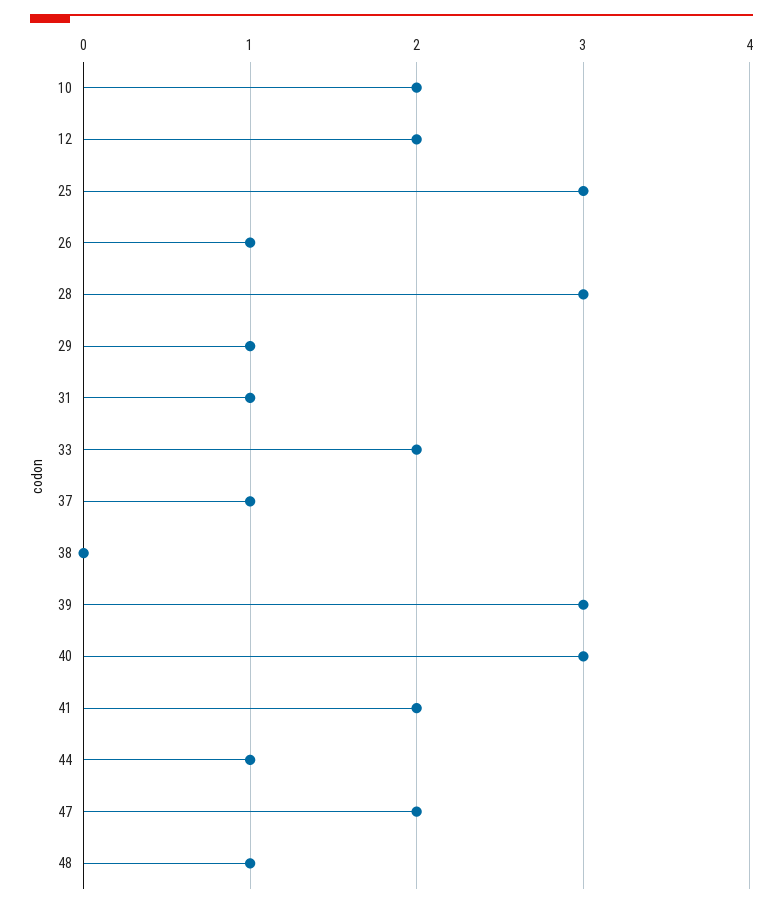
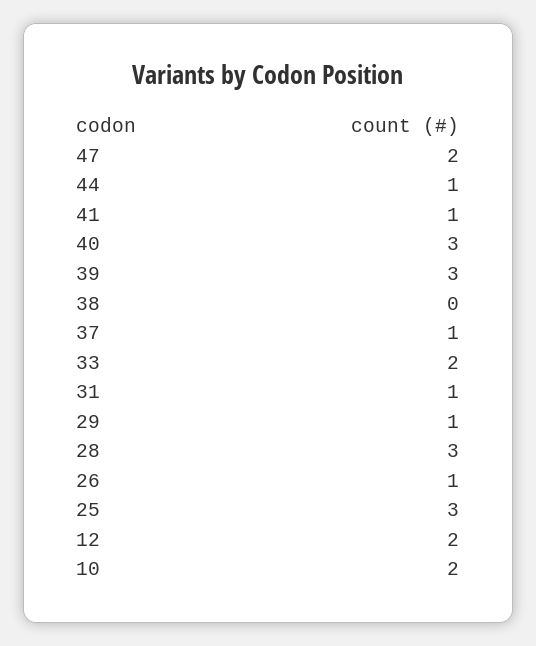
41: 2 -> 1
48: 1 -> none

